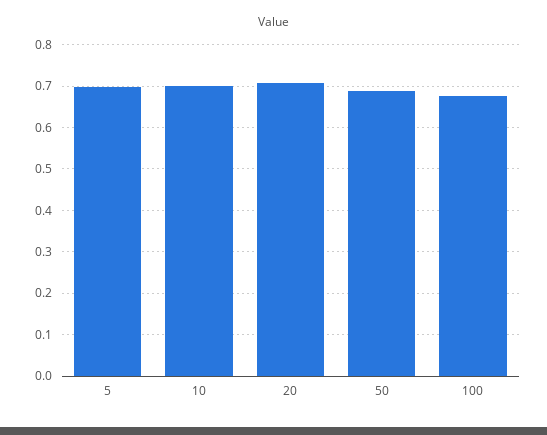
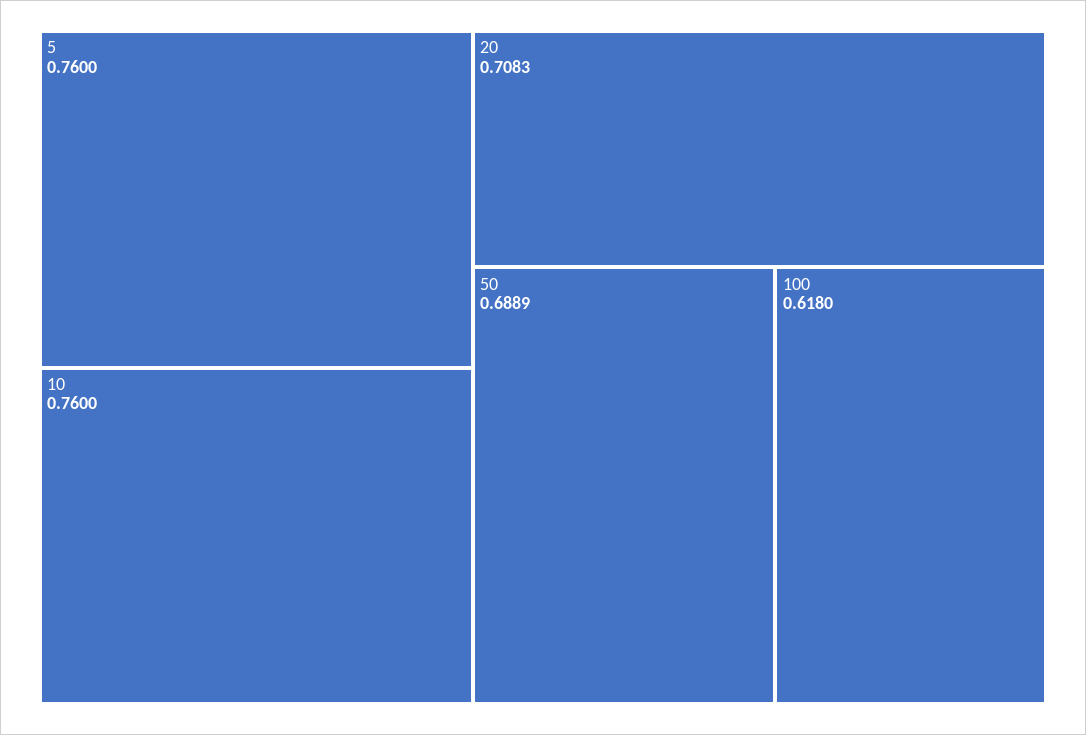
5: 0.7 -> 0.76
10: 0.7 -> 0.76
100: 0.68 -> 0.618

